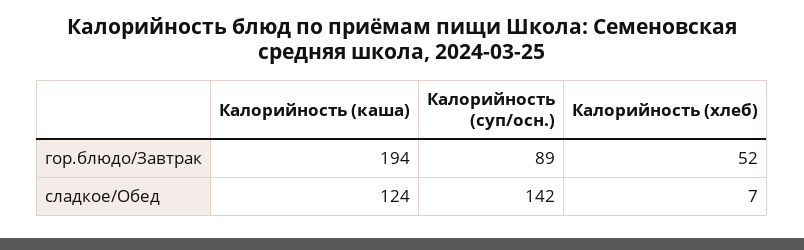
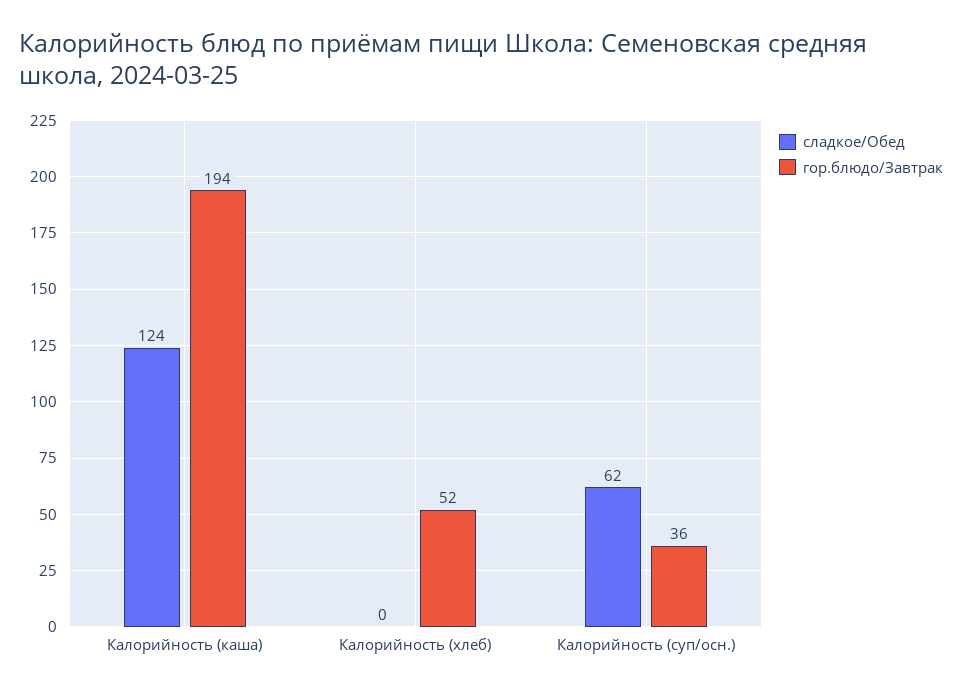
гор.блюдо/Завтрак, Калорийность (суп/осн.): 89 -> 36
сладкое/Обед, Калорийность (суп/осн.): 142 -> 62
сладкое/Обед, Калорийность (хлеб): 7 -> 0

